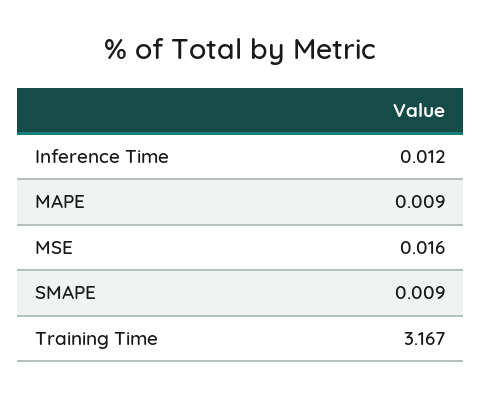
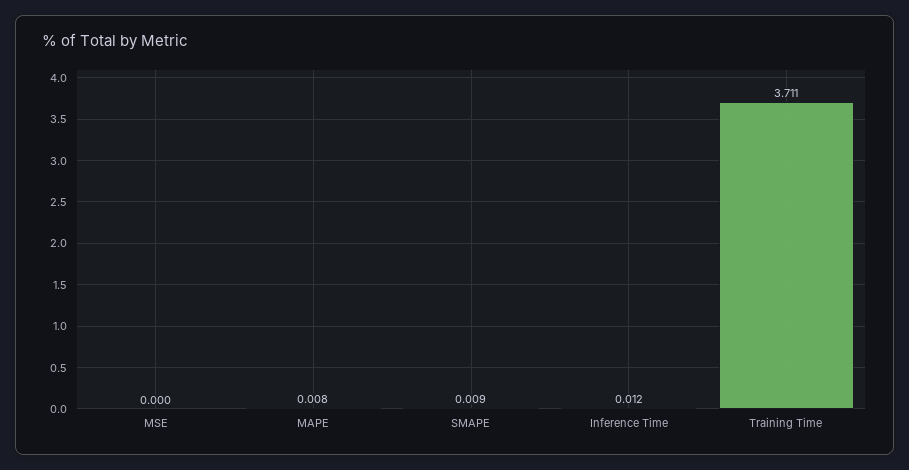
MAPE: 0.009 -> 0.008
MSE: 0.016 -> 0
Training Time: 3.167 -> 3.711

